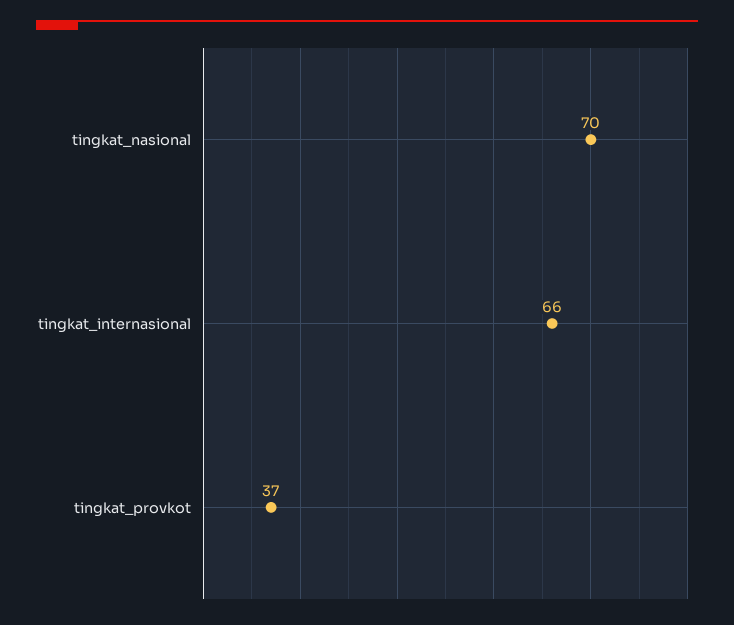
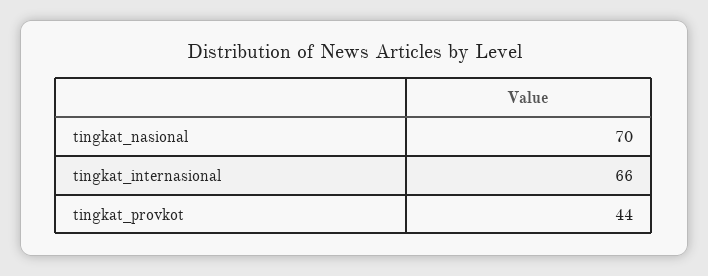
tingkat_provkot: 37 -> 44

